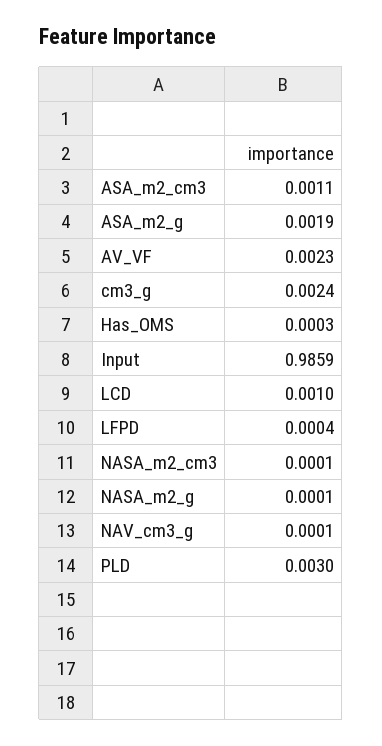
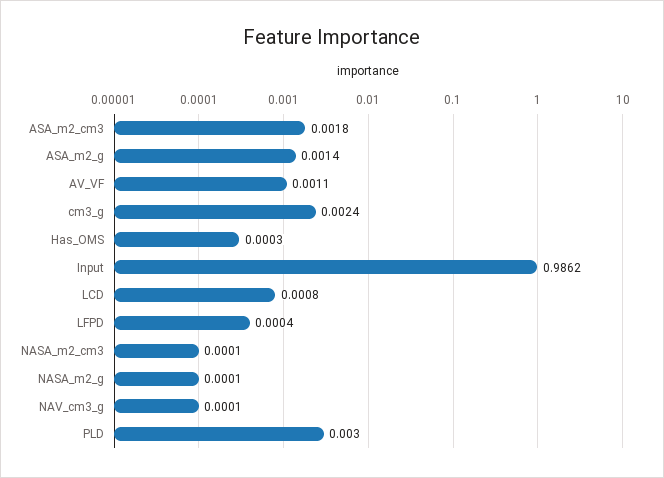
ASA_m2_cm3: 0.0011 -> 0.0018
ASA_m2_g: 0.0019 -> 0.0014
AV_VF: 0.0023 -> 0.0011
Input: 0.9859 -> 0.9862
LCD: 0.001 -> 0.0008

